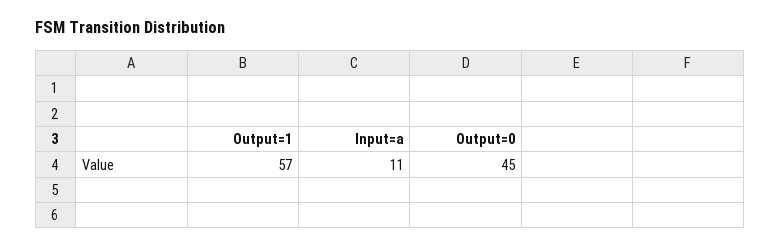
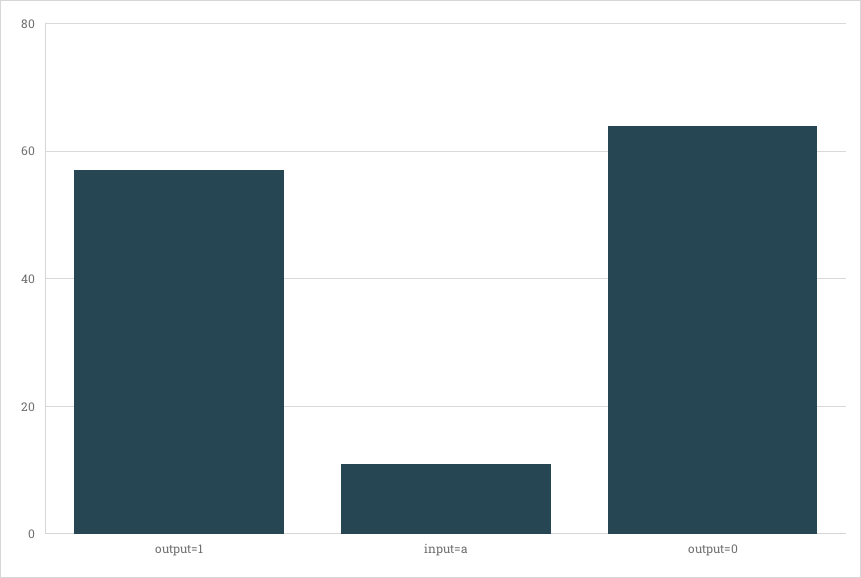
Output=0: 45 -> 65

